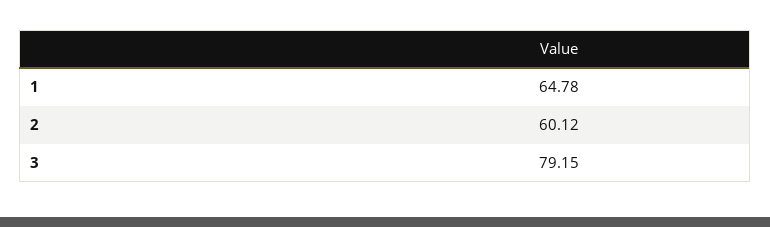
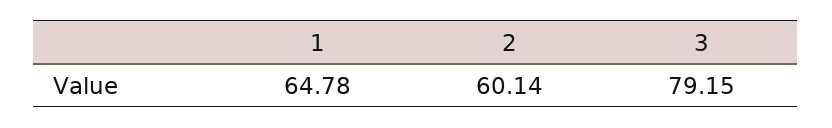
2: 60.12 -> 60.14

